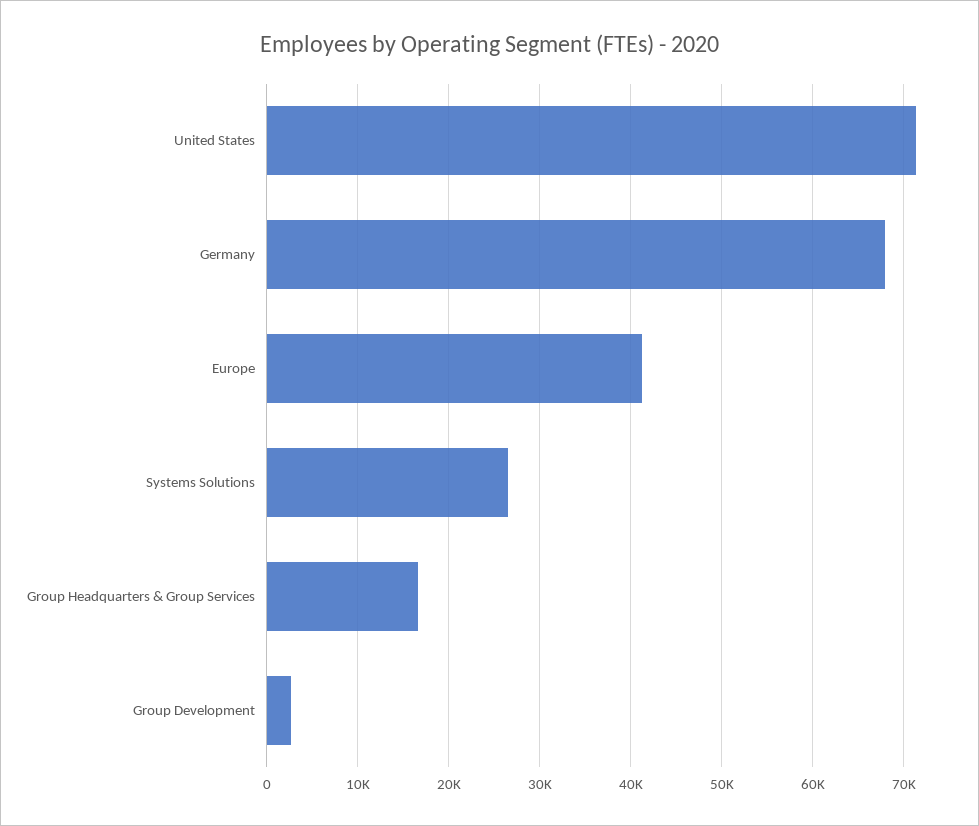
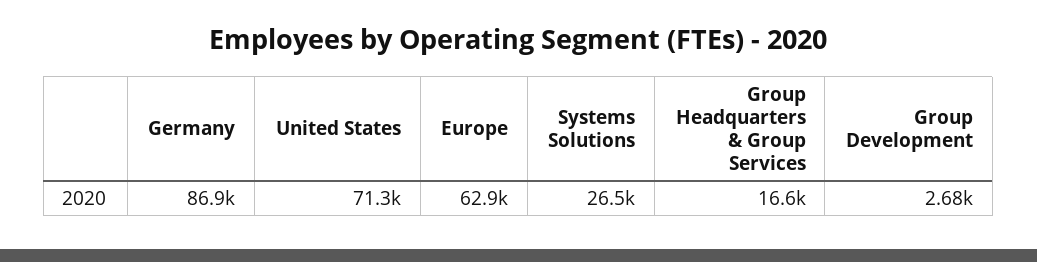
Germany: 68000 -> 86900
Europe: 41000 -> 62900

